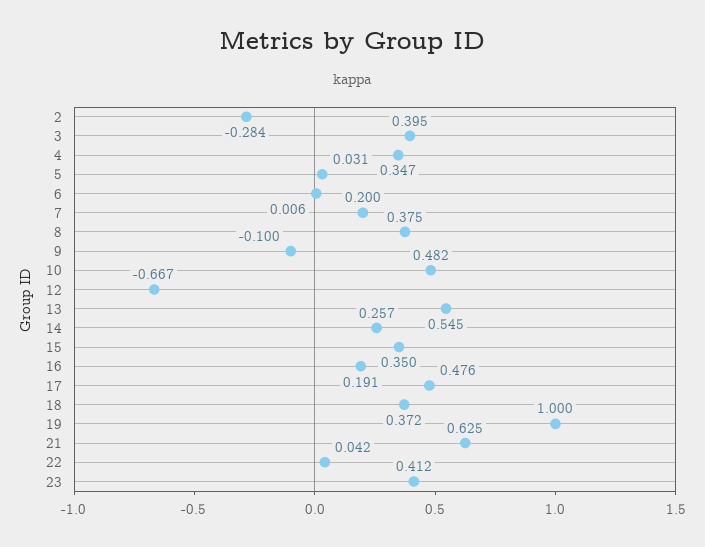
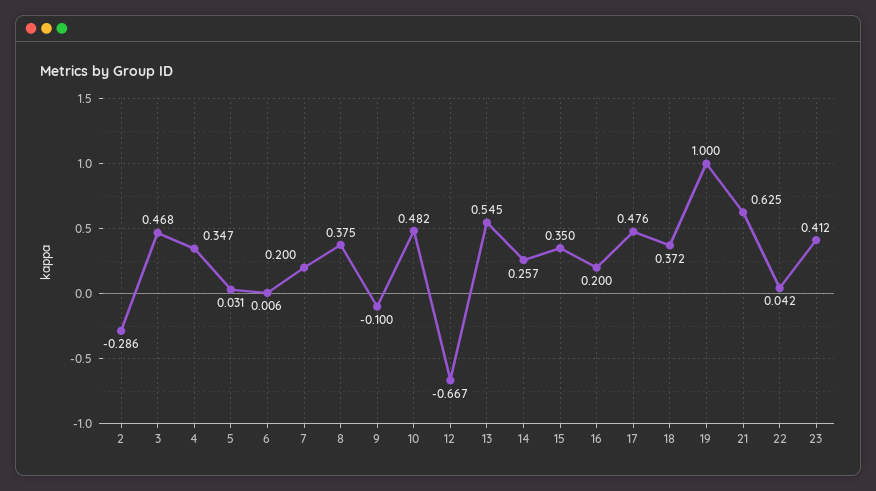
2: -0.284 -> -0.286
3: 0.395 -> 0.468
16: 0.191 -> 0.2

